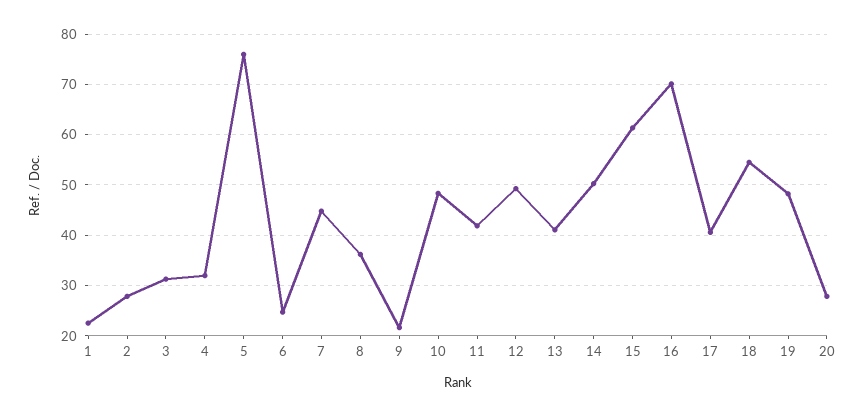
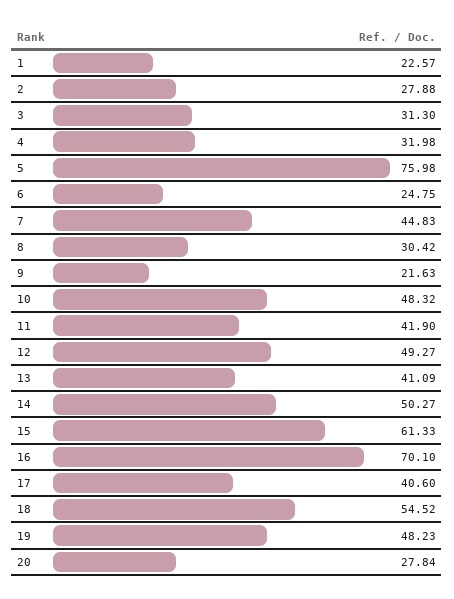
8: 36 -> 30.42

